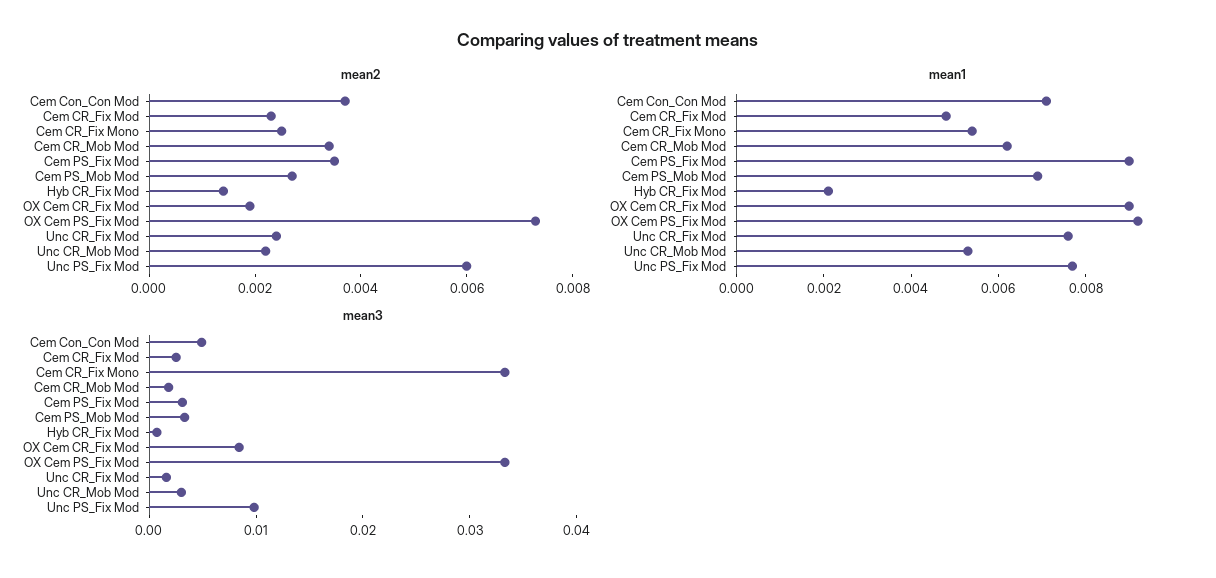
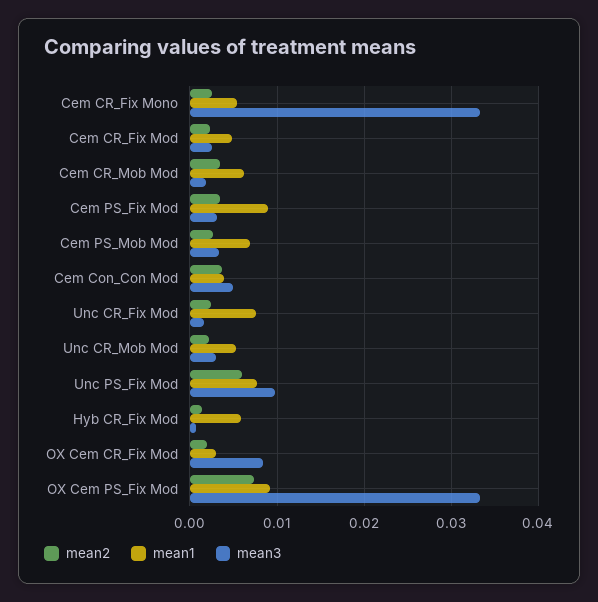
mean1, Cem Con_Con Mod: 0.007 -> 0.004
mean1, Hyb CR_Fix Mod: 0.002 -> 0.006
mean1, OX Cem CR_Fix Mod: 0.009 -> 0.003

